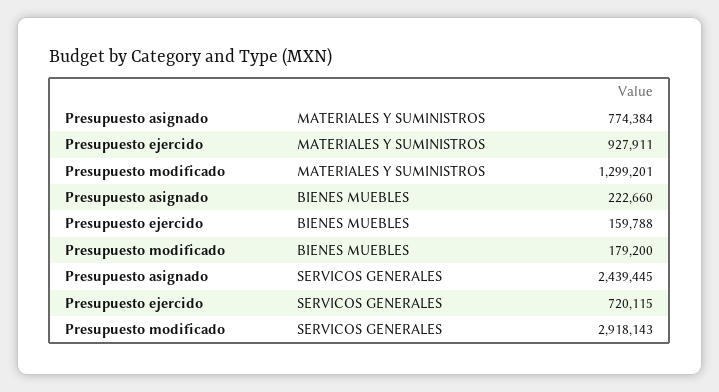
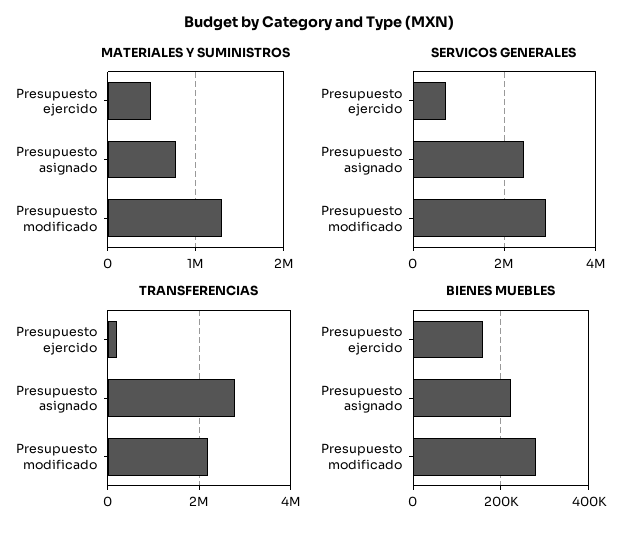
MATERIALES Y SUMINISTROS, Presupuesto ejercido: 927911 -> 500000
BIENES MUEBLES, Presupuesto modificado: 179200 -> 280000
TRANSFERENCIAS, Presupuesto ejercido: none -> 200000
TRANSFERENCIAS, Presupuesto asignado: none -> 2800000
TRANSFERENCIAS, Presupuesto modificado: none -> 2200000

